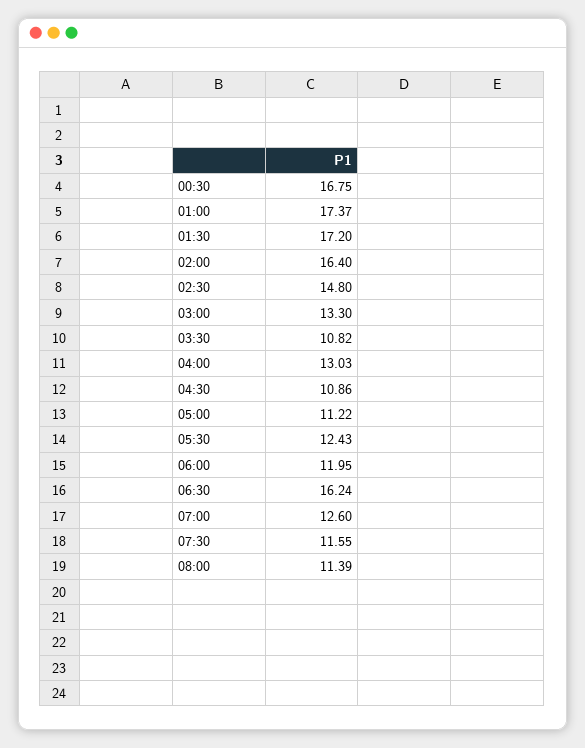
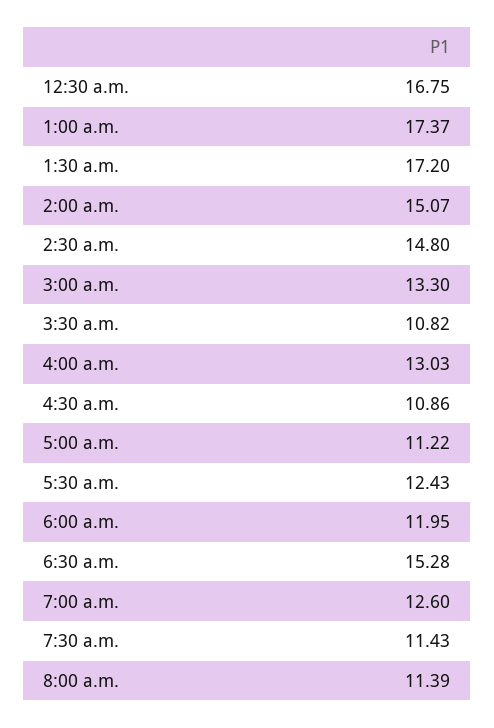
02:00: 16.4 -> 15.07
06:30: 16.24 -> 15.28
07:30: 11.55 -> 11.43

